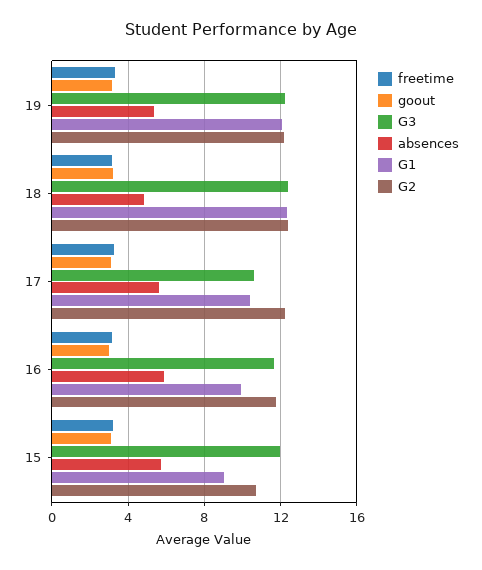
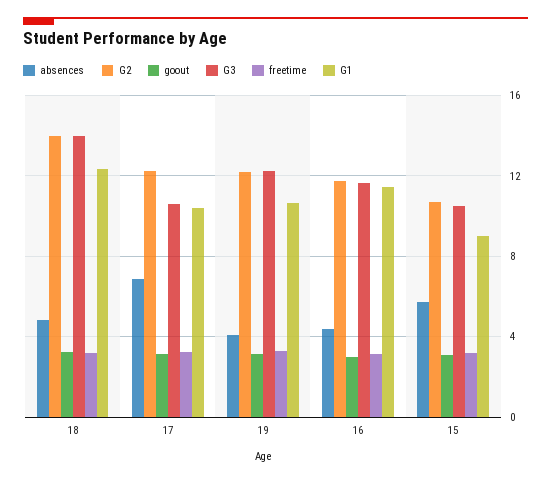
absences, 19: 5.5 -> 4
G1, 19: 12 -> 10.5
G3, 18: 12.5 -> 14
G2, 18: 12.5 -> 14
absences, 17: 5.5 -> 7
absences, 16: 6 -> 4.5
G1, 16: 10 -> 11.5
G3, 15: 12 -> 10.5

